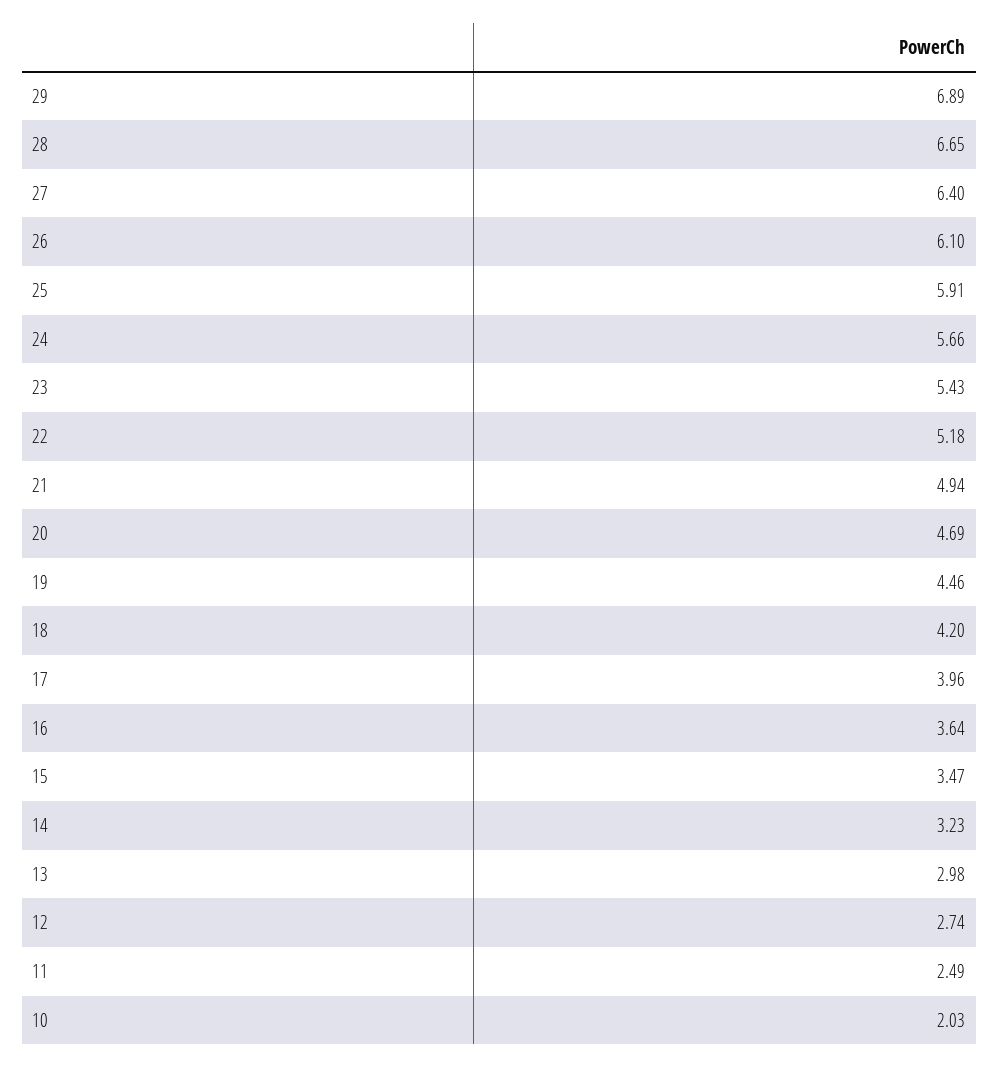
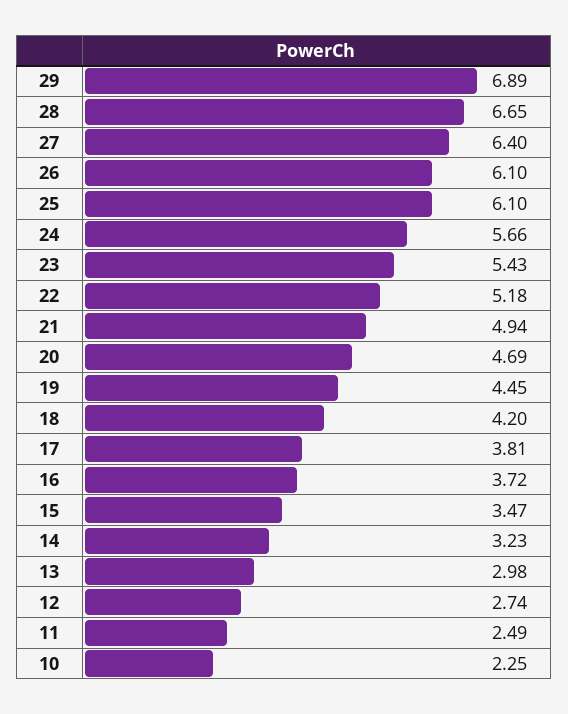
25: 5.91 -> 6.1
19: 4.46 -> 4.45
17: 3.96 -> 3.81
16: 3.64 -> 3.72
10: 2.03 -> 2.25

